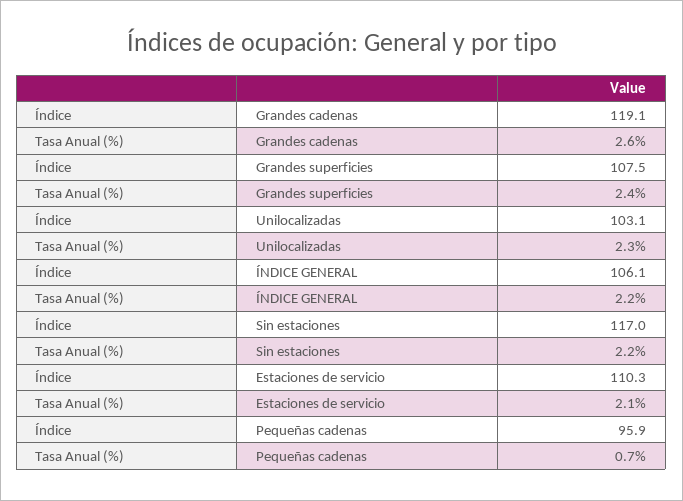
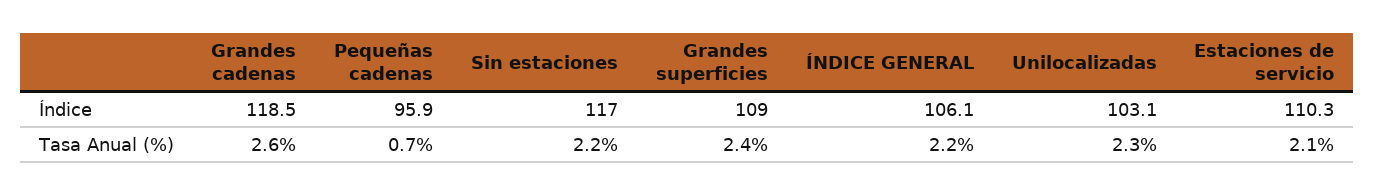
Índice, Grandes cadenas: 119.1 -> 118.5
Índice, Grandes superficies: 107.5 -> 109

